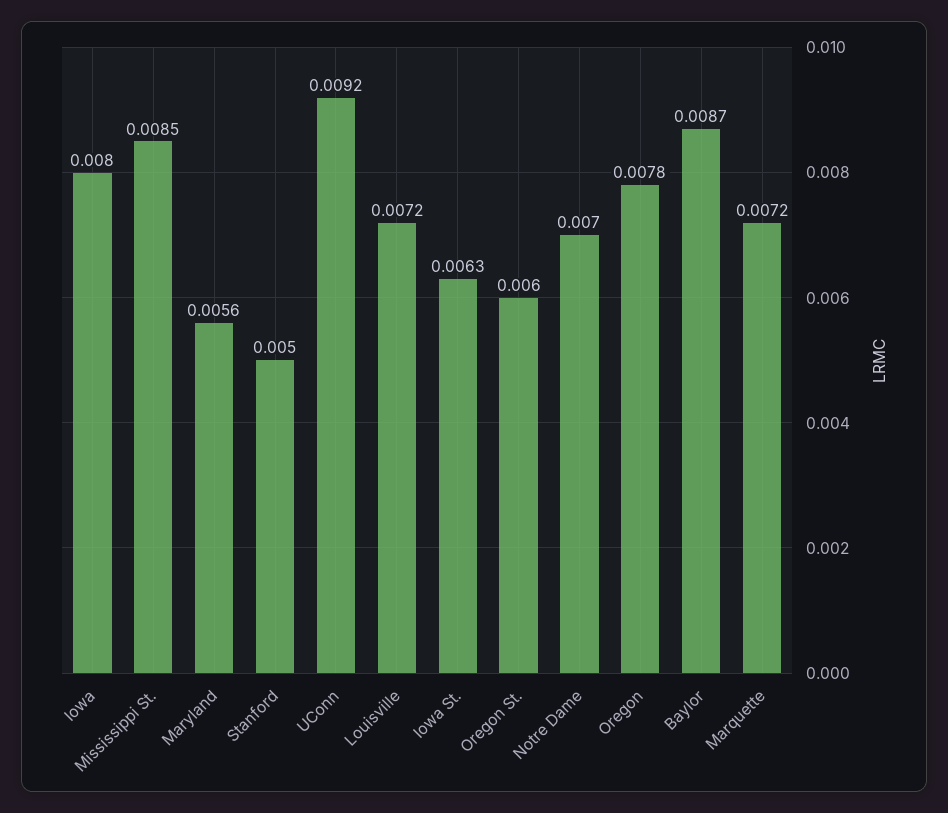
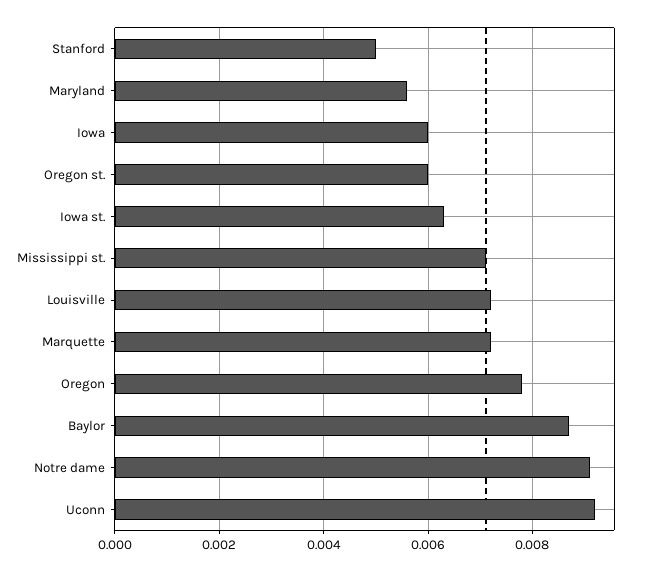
Iowa: 0.008 -> 0.006
Mississippi St.: 0.0085 -> 0.007
Notre Dame: 0.007 -> 0.009

